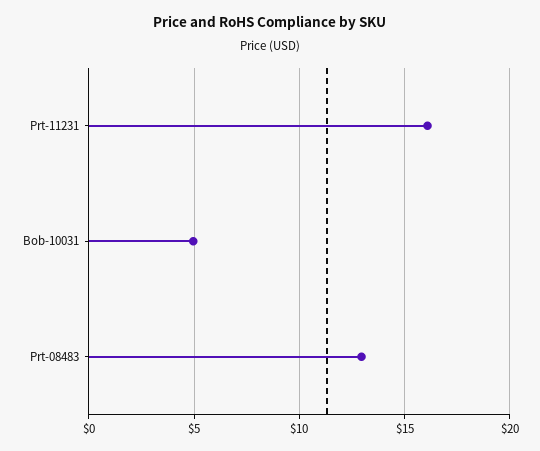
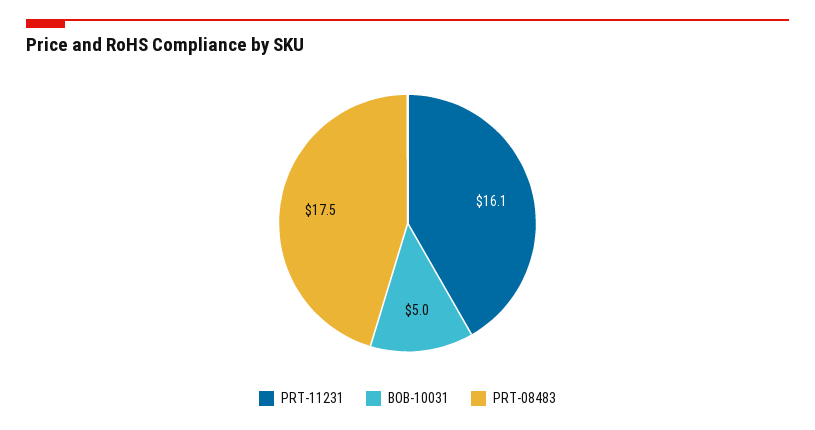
Prt-08483: 13 -> 17.5

